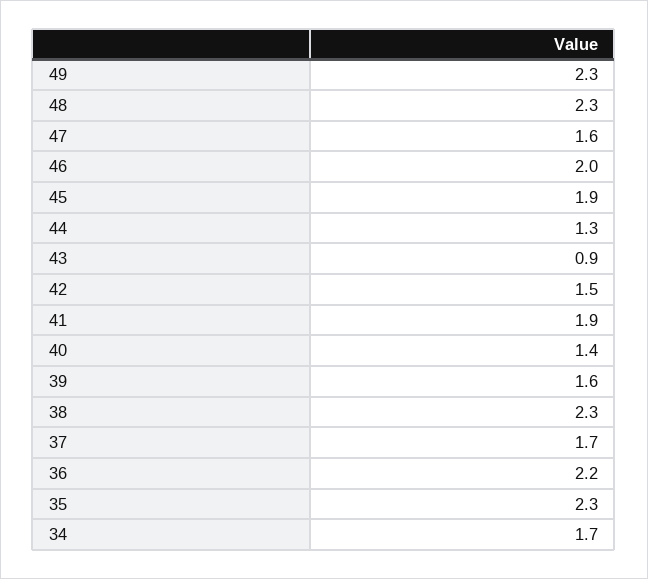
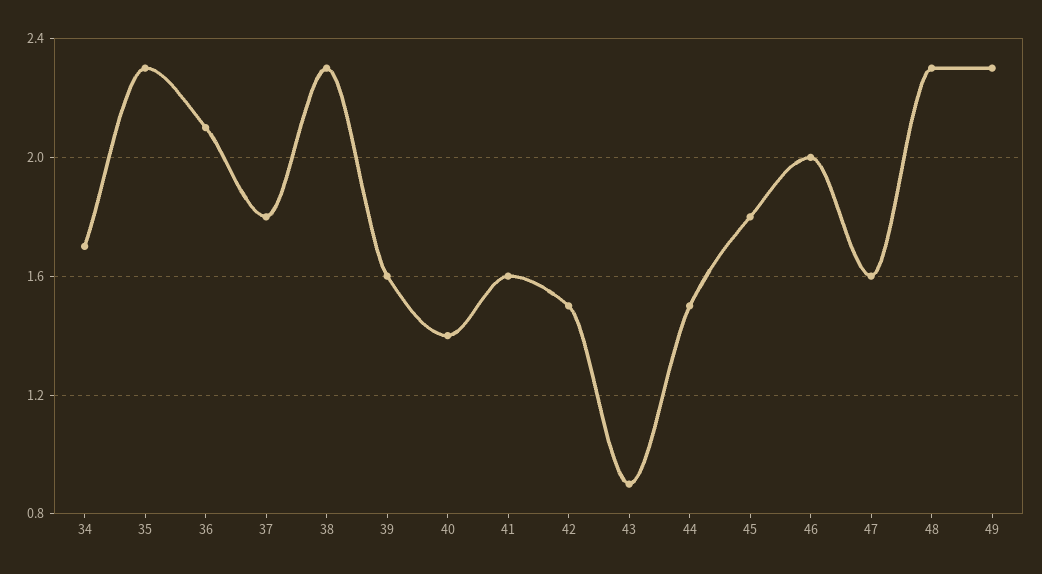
45: 1.9 -> 1.8
44: 1.3 -> 1.5
41: 1.9 -> 1.6
37: 1.7 -> 1.8
36: 2.2 -> 2.1

